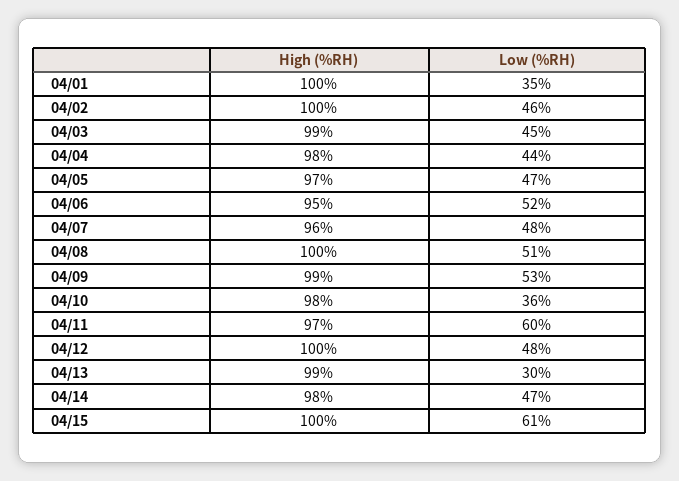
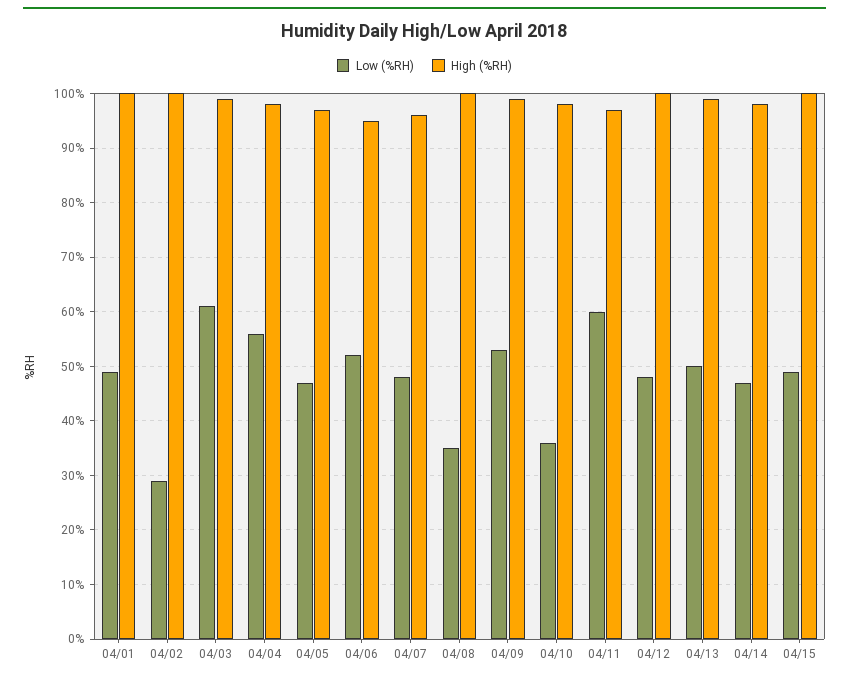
Low (%RH), 04/01: 35 -> 50
Low (%RH), 04/02: 46 -> 30
Low (%RH), 04/03: 45 -> 60
Low (%RH), 04/04: 44 -> 55
Low (%RH), 04/08: 51 -> 35
Low (%RH), 04/13: 30 -> 50
Low (%RH), 04/15: 61 -> 50

